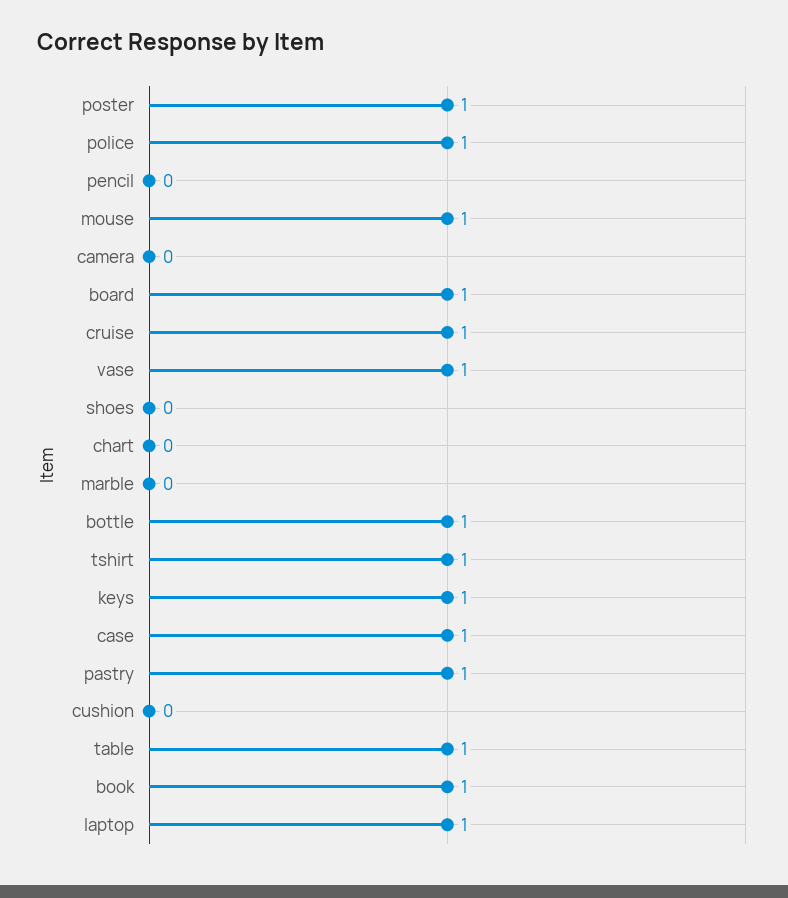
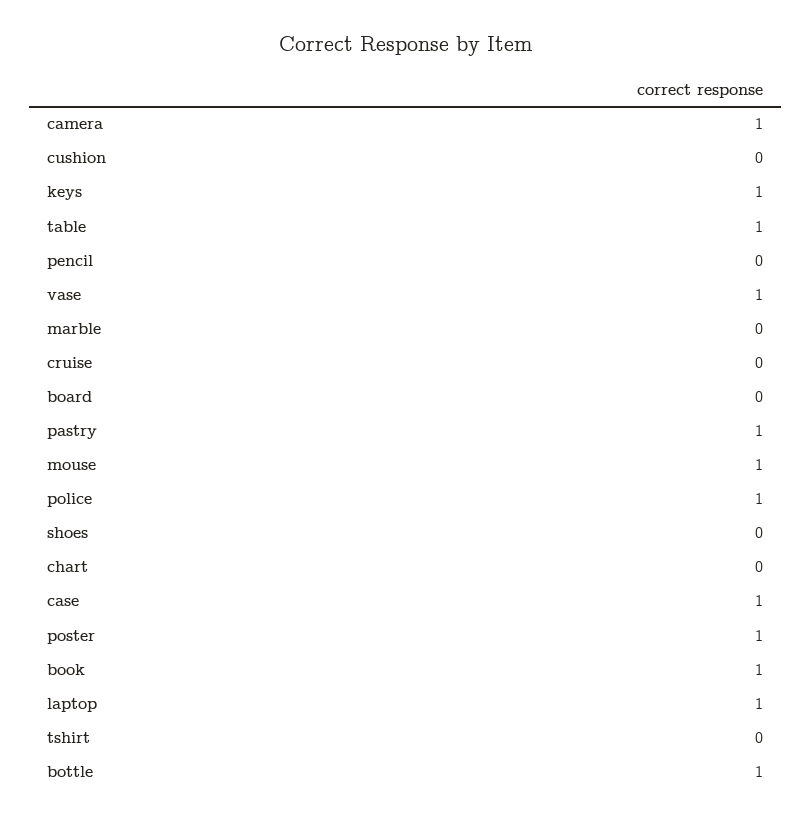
camera: 0 -> 1
board: 1 -> 0
cruise: 1 -> 0
tshirt: 1 -> 0

